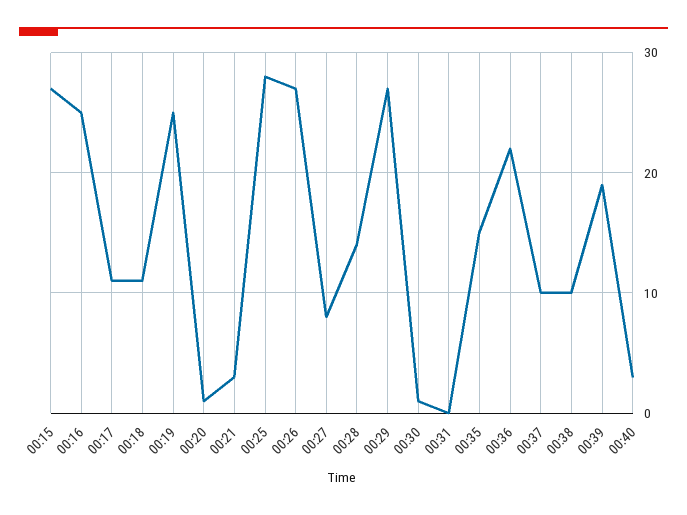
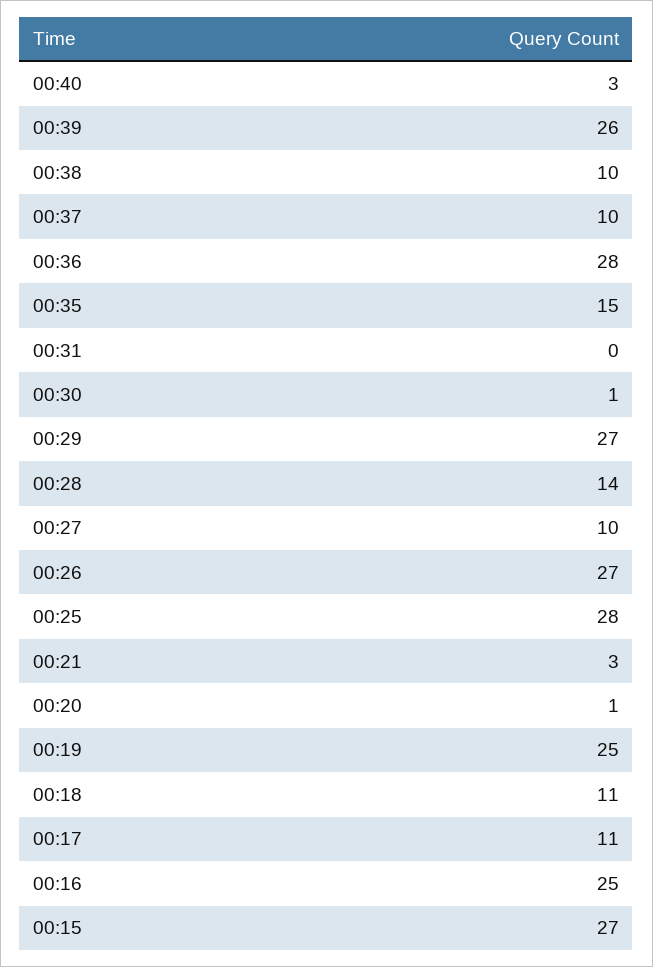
00:27: 8 -> 10
00:36: 22 -> 28
00:39: 19 -> 26

